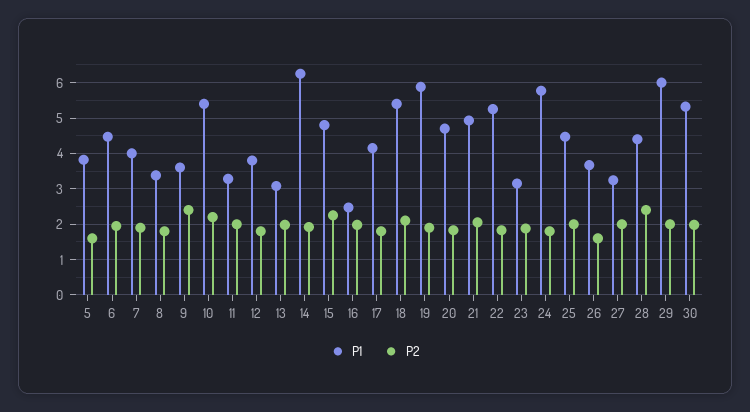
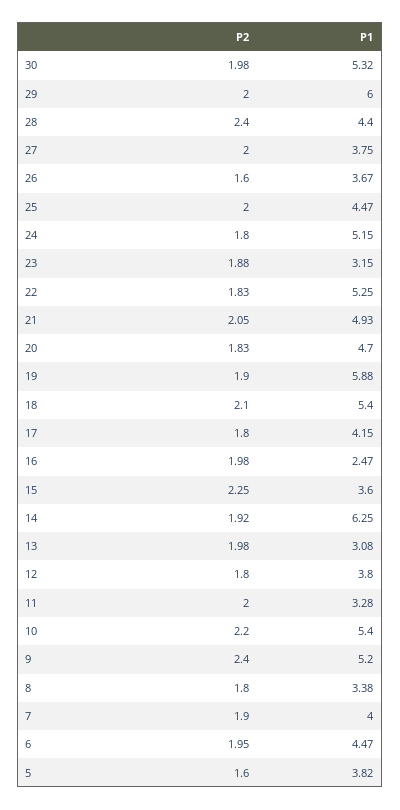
P1, 9: 3.6 -> 5.2
P1, 15: 4.8 -> 3.6
P1, 24: 5.8 -> 5.15
P1, 27: 3.2 -> 3.75

